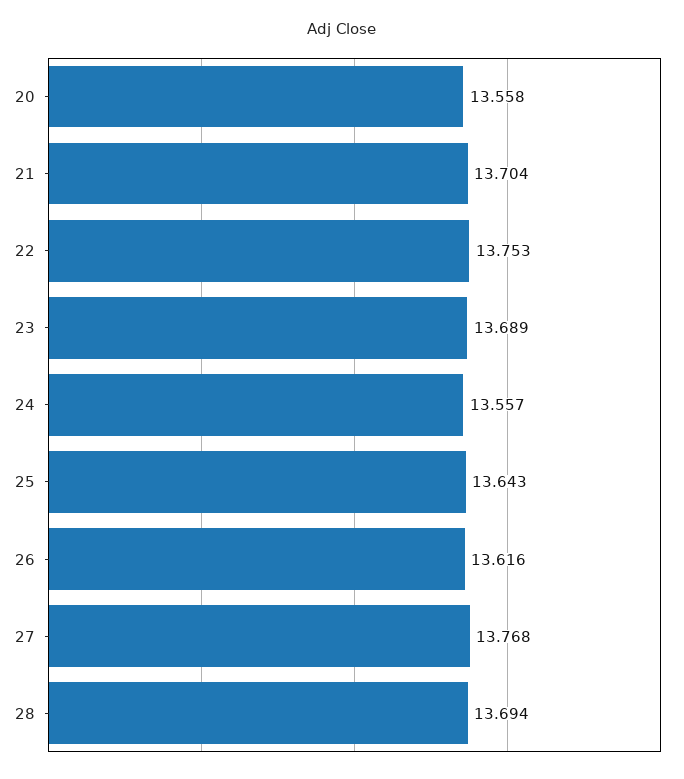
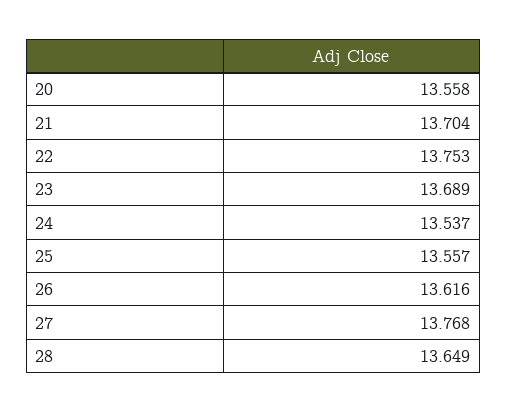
24: 13.557 -> 13.537
25: 13.643 -> 13.557
28: 13.694 -> 13.649

